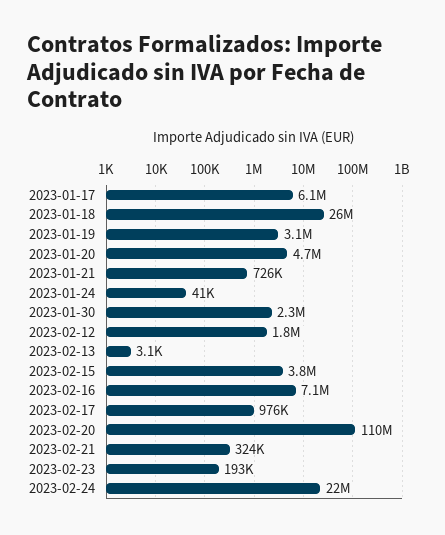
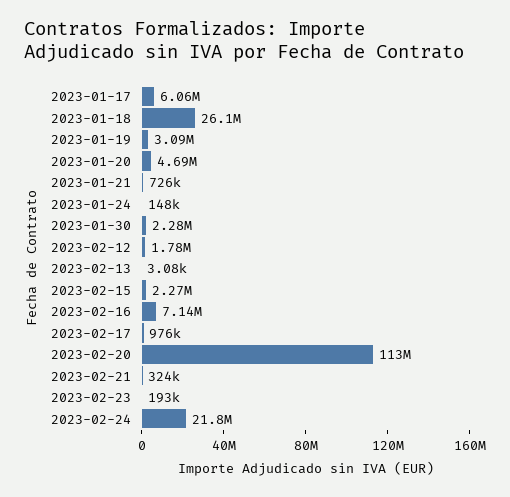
2023-01-24: 41000 -> 148000
2023-02-15: 3800000 -> 2270000
2023-02-20: 110000000 -> 113000000

